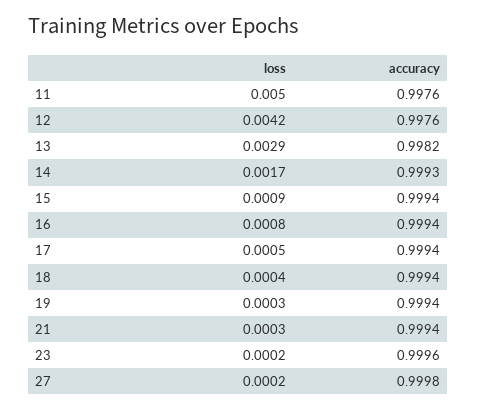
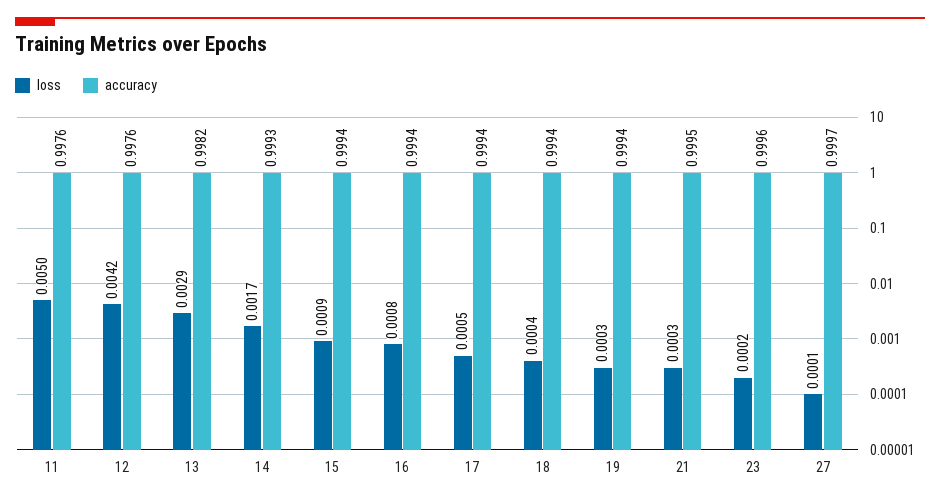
accuracy, 21: 0.9994 -> 0.9995
loss, 27: 0.0002 -> 0.0001
accuracy, 27: 0.9998 -> 0.9997

